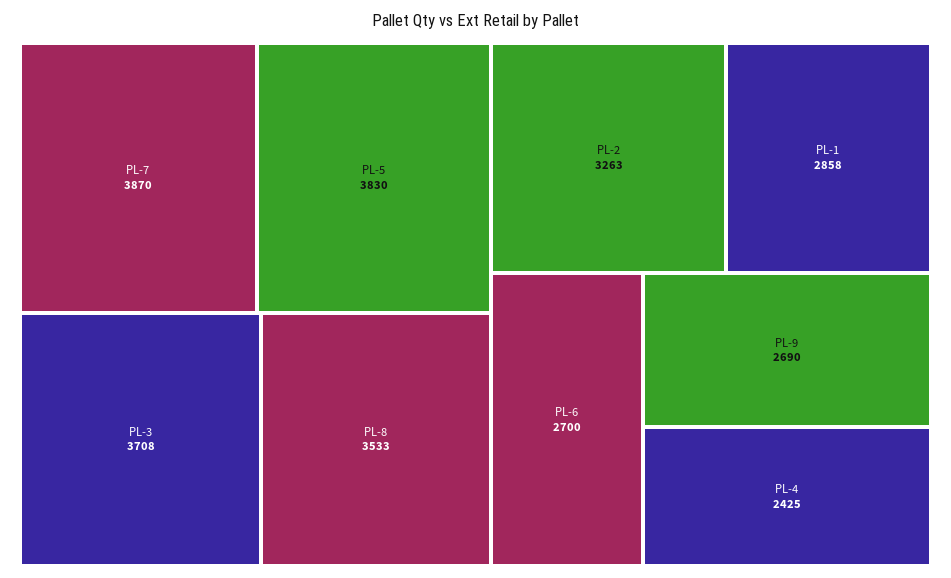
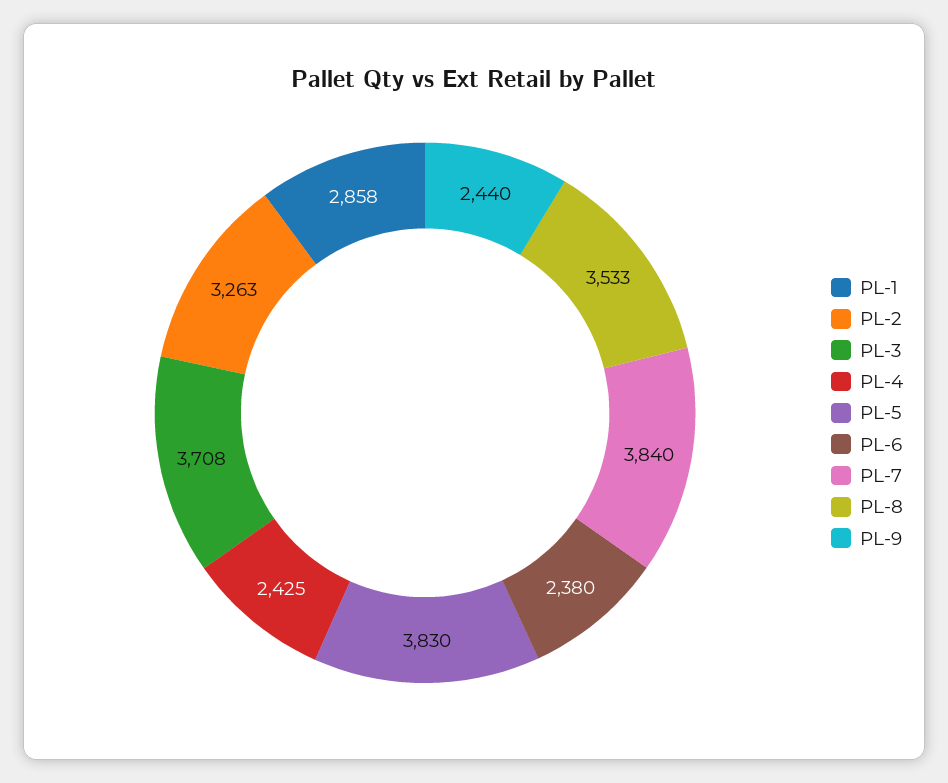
PL-7: 3870 -> 3840
PL-6: 2700 -> 2380
PL-9: 2690 -> 2440

